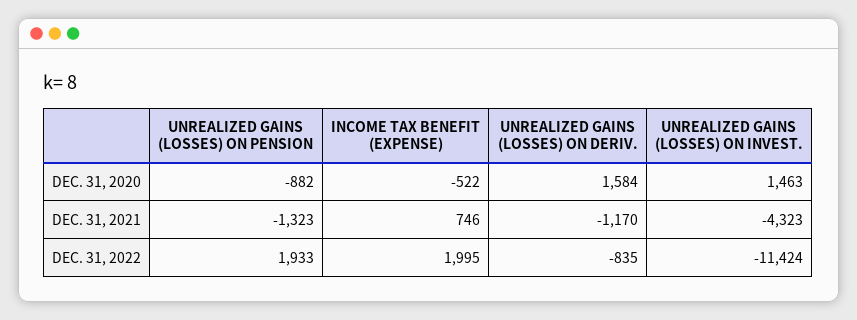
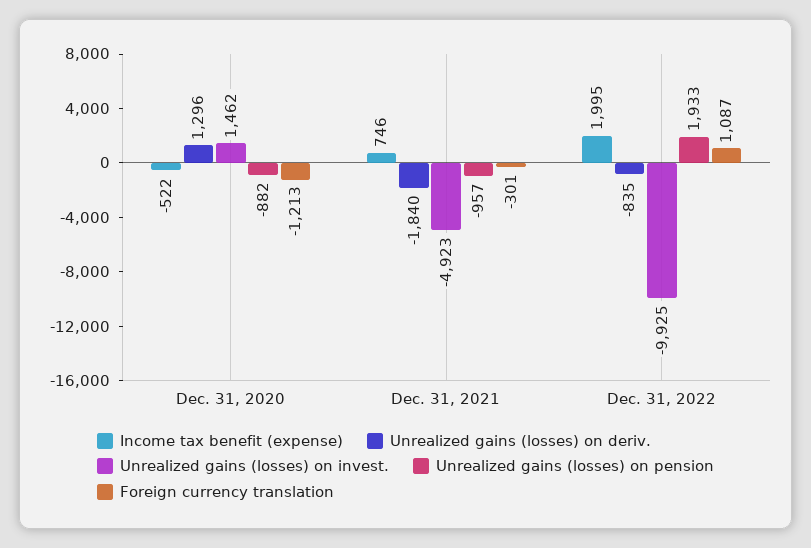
UNREALIZED GAINS (LOSSES) ON DERIV., DEC. 31, 2020: 1584 -> 1296
UNREALIZED GAINS (LOSSES) ON INVEST., DEC. 31, 2020: 1463 -> 1462
UNREALIZED GAINS (LOSSES) ON PENSION, DEC. 31, 2021: -1323 -> -957
UNREALIZED GAINS (LOSSES) ON DERIV., DEC. 31, 2021: -1170 -> -1840
UNREALIZED GAINS (LOSSES) ON INVEST., DEC. 31, 2021: -4323 -> -4923
UNREALIZED GAINS (LOSSES) ON INVEST., DEC. 31, 2022: -11424 -> -9925
Foreign currency translation, DEC. 31, 2020: none -> -1213
Foreign currency translation, DEC. 31, 2021: none -> -301
Foreign currency translation, DEC. 31, 2022: none -> 1087

